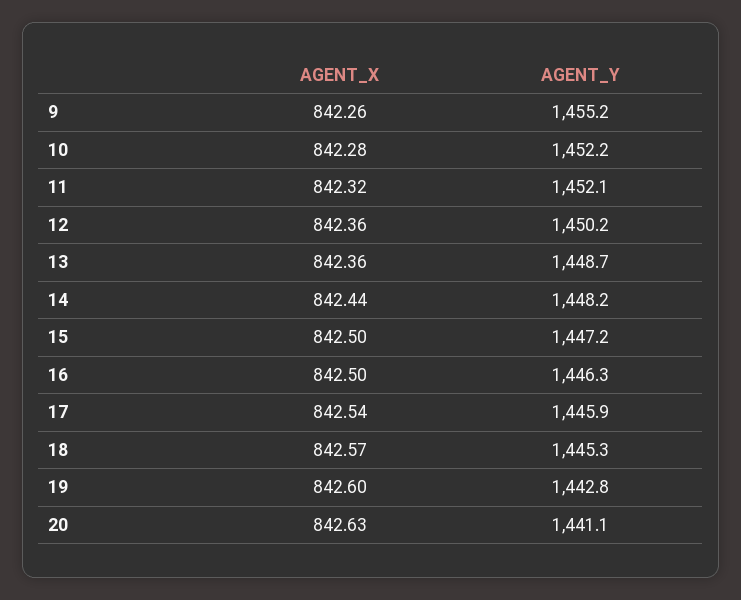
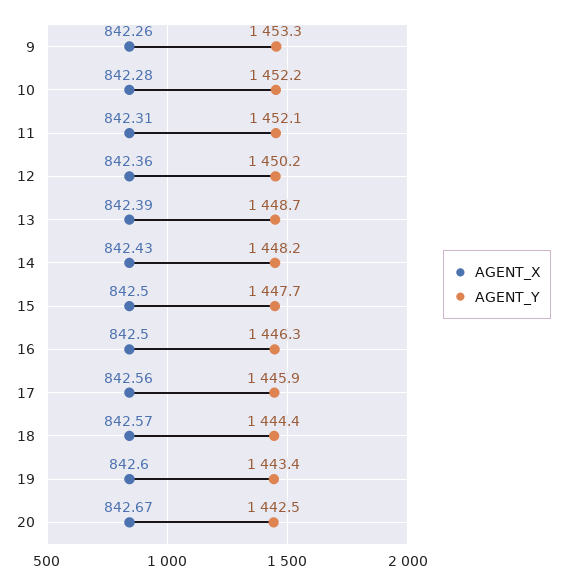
AGENT_Y, 9: 1455.2 -> 1453.3
AGENT_X, 11: 842.32 -> 842.31
AGENT_X, 13: 842.36 -> 842.39
AGENT_X, 14: 842.44 -> 842.43
AGENT_Y, 15: 1447.2 -> 1447.7
AGENT_X, 17: 842.54 -> 842.56
AGENT_Y, 18: 1445.3 -> 1444.4
AGENT_Y, 19: 1442.8 -> 1443.4
AGENT_X, 20: 842.63 -> 842.67
AGENT_Y, 20: 1441.1 -> 1442.5

